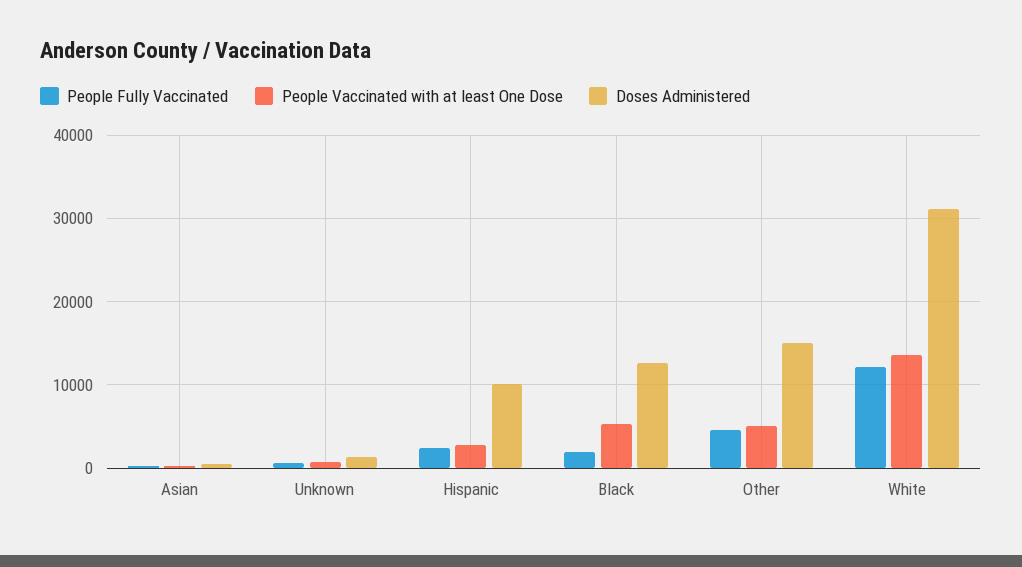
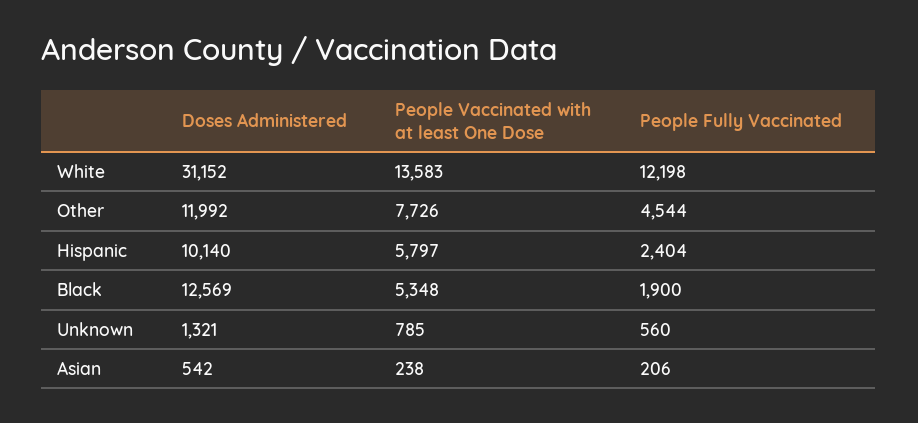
People Vaccinated with at least One Dose, Hispanic: 3000 -> 5797
People Vaccinated with at least One Dose, Other: 5000 -> 7726
Doses Administered, Other: 15000 -> 11992

